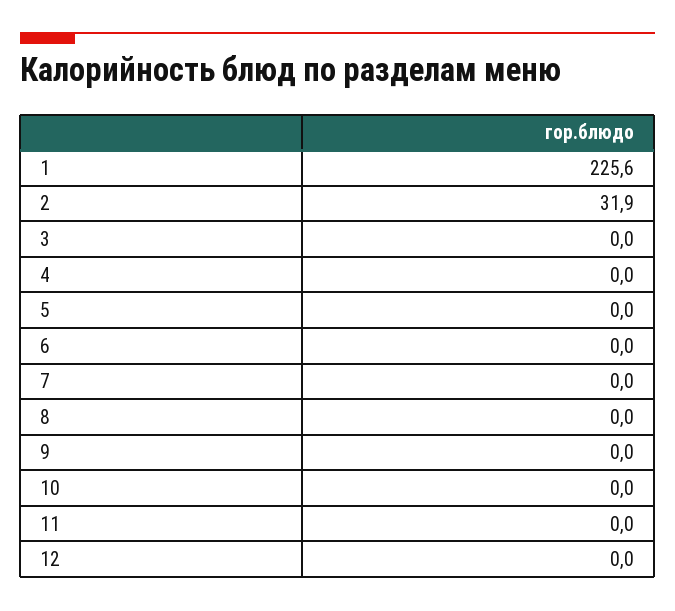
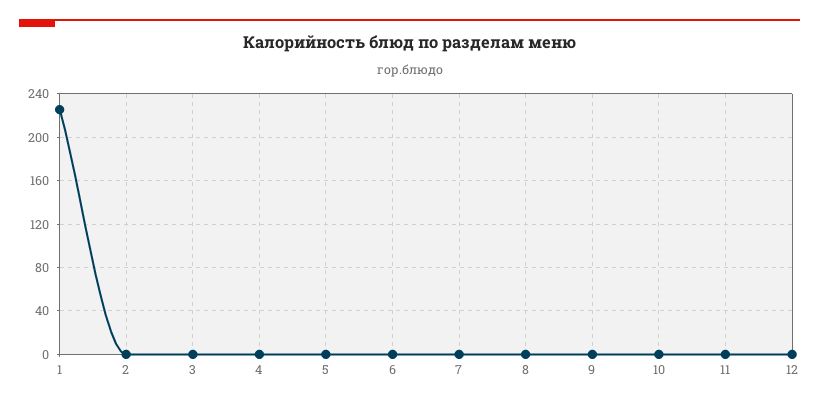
2: 31.9 -> 0

